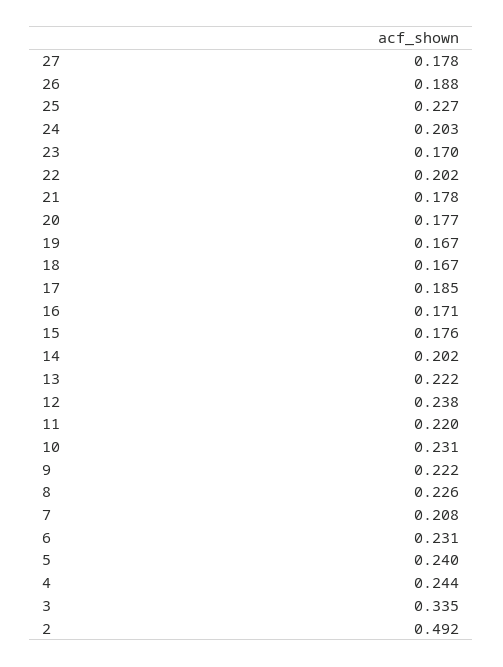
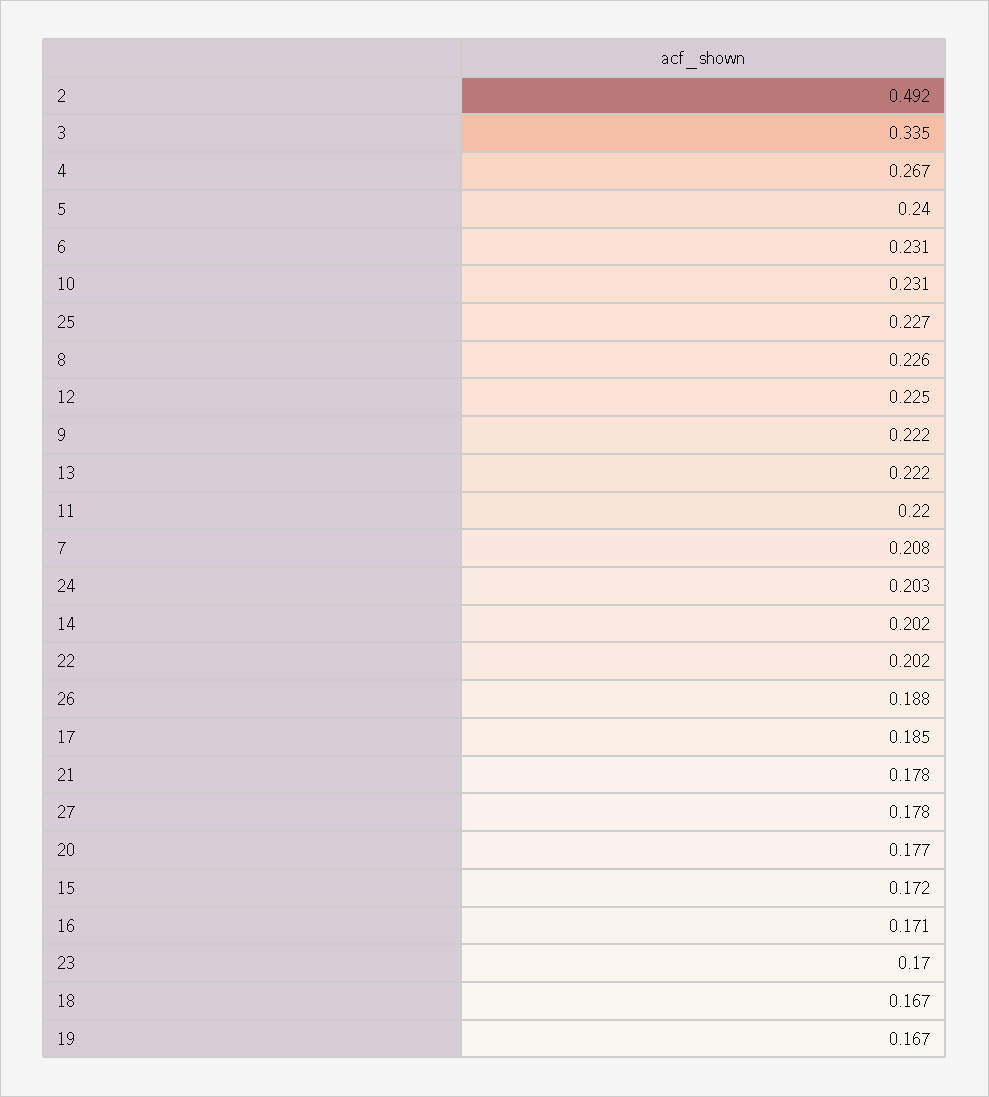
15: 0.176 -> 0.172
12: 0.238 -> 0.225
4: 0.244 -> 0.267

